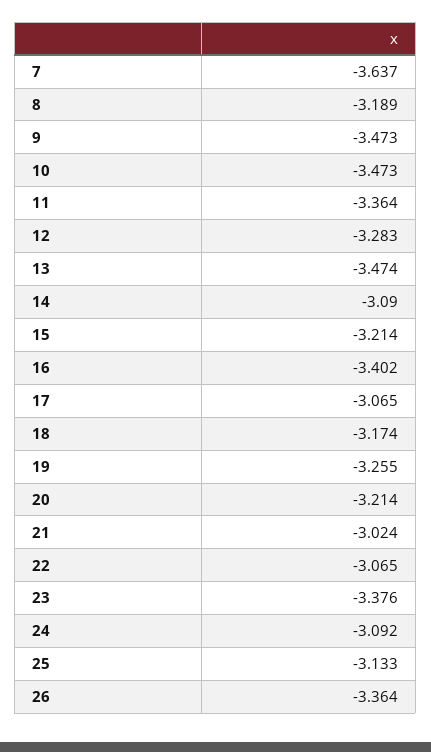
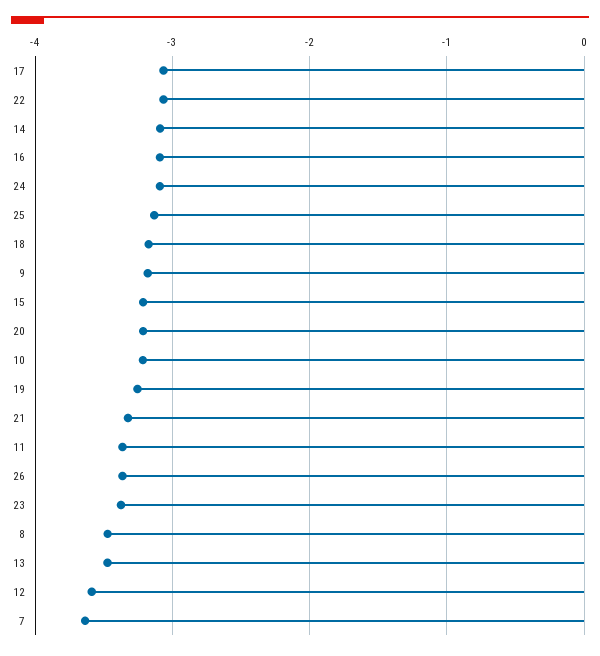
8: -3.189 -> -3.5
9: -3.473 -> -3.2
10: -3.473 -> -3.2
12: -3.283 -> -3.6
16: -3.402 -> -3.1
21: -3.024 -> -3.3

